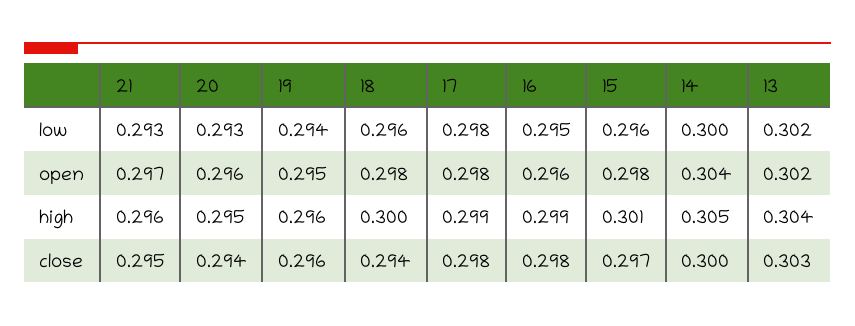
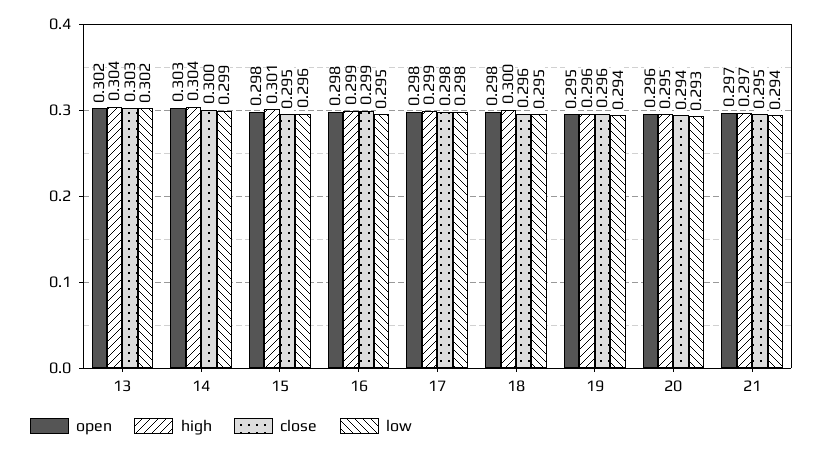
low, 21: 0.293 -> 0.294
low, 18: 0.296 -> 0.295
low, 14: 0.3 -> 0.299
open, 16: 0.296 -> 0.298
open, 14: 0.304 -> 0.303
high, 21: 0.296 -> 0.297
high, 14: 0.305 -> 0.304
close, 18: 0.294 -> 0.296
close, 16: 0.298 -> 0.299
close, 15: 0.297 -> 0.295

